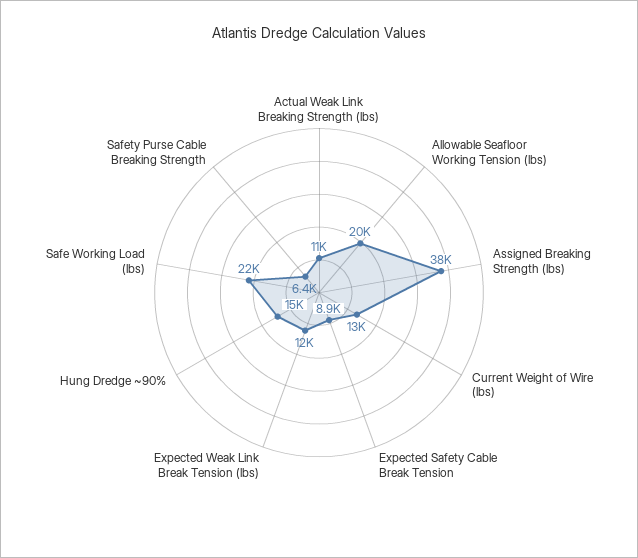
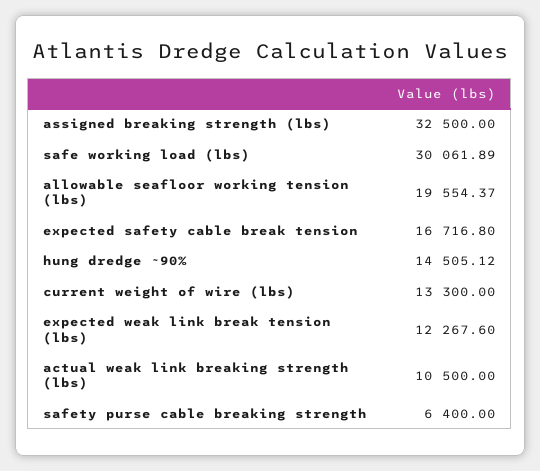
Assigned Breaking Strength (lbs): 38000 -> 32500
Expected Safety Cable Break Tension: 8900 -> 16716.8
Safe Working Load (lbs): 22000 -> 30061.89

